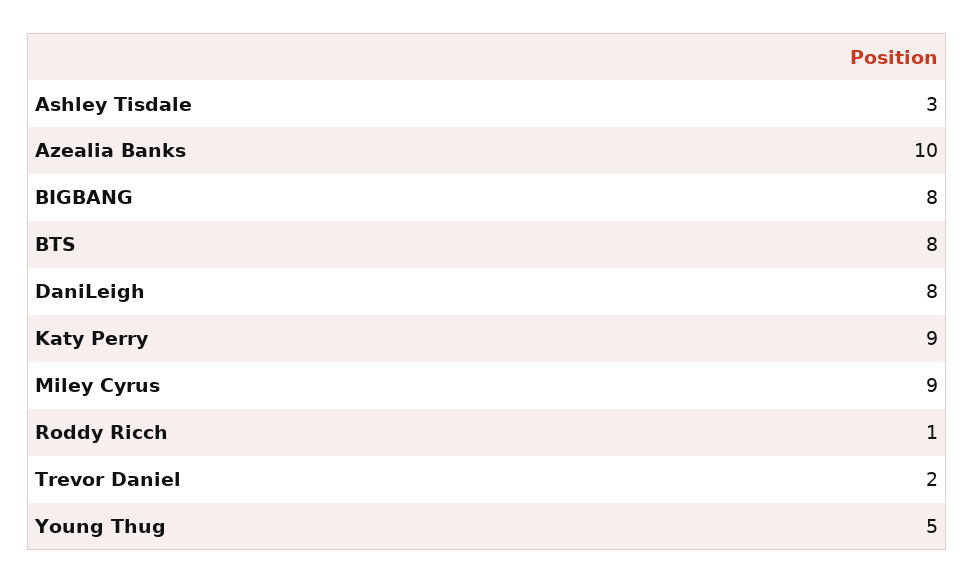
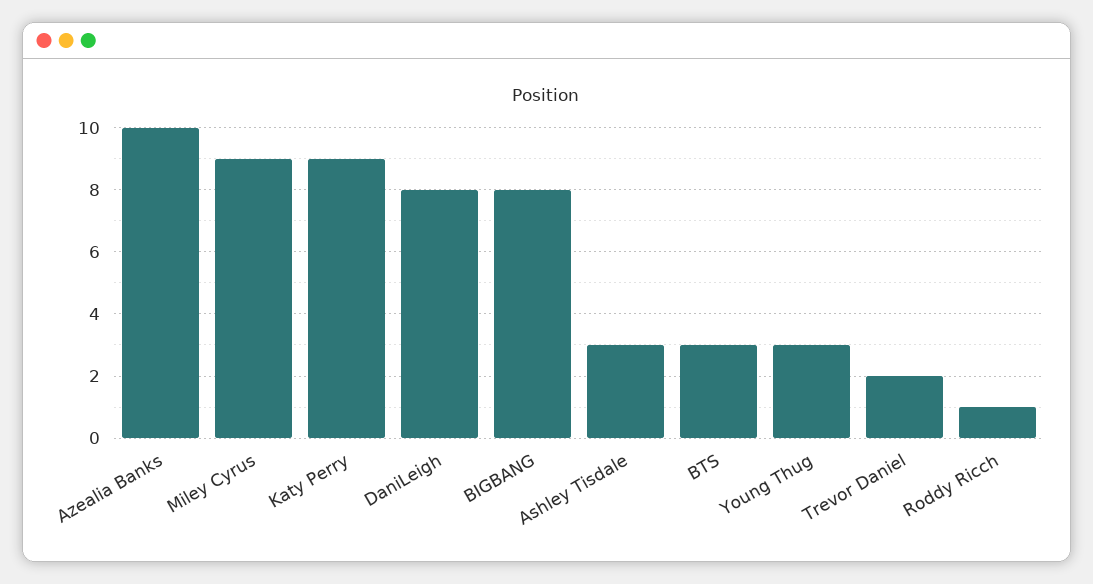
BTS: 8 -> 3
Young Thug: 5 -> 3

